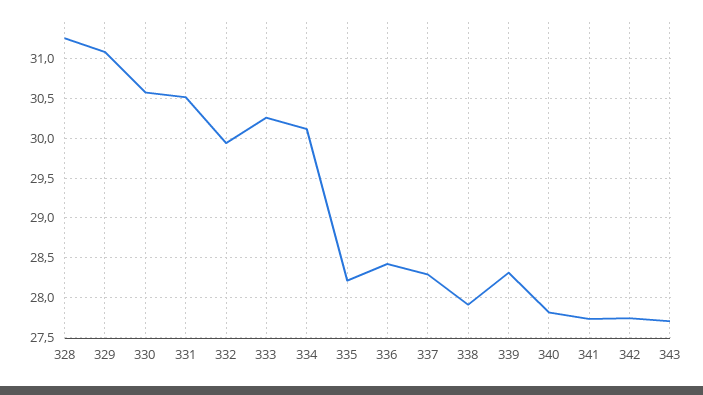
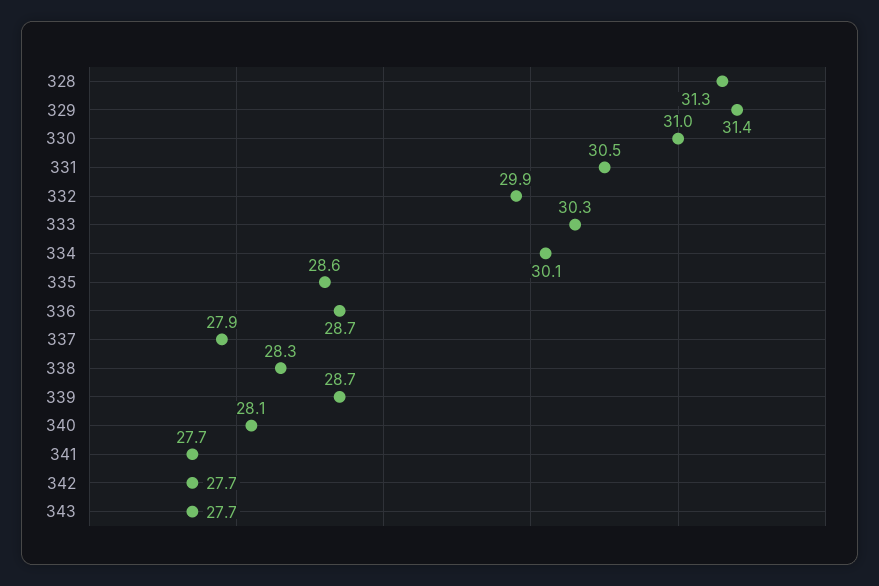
329: 31.1 -> 31.4
330: 30.6 -> 31
335: 28.2 -> 28.6
336: 28.4 -> 28.7
337: 28.3 -> 27.9
338: 27.9 -> 28.3
339: 28.3 -> 28.7
340: 27.8 -> 28.1

